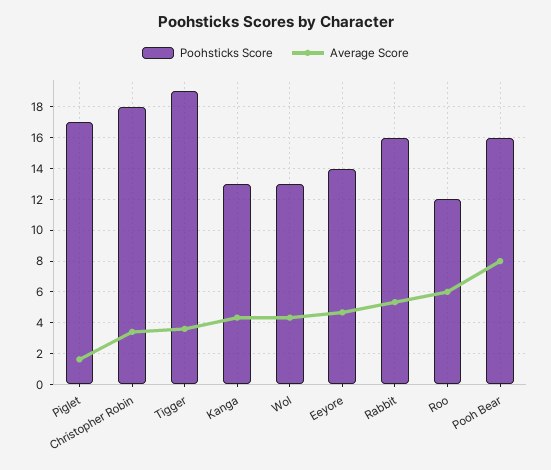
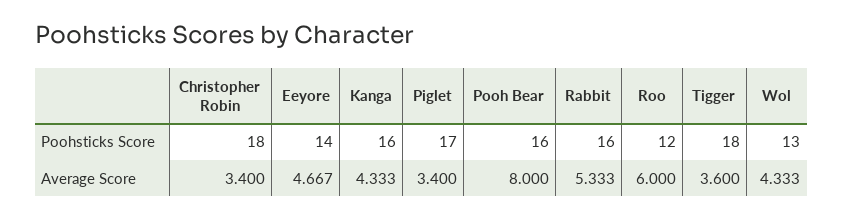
Average Score, Piglet: 1.5 -> 3.4
Poohsticks Score, Tigger: 19 -> 18
Poohsticks Score, Kanga: 13 -> 16

